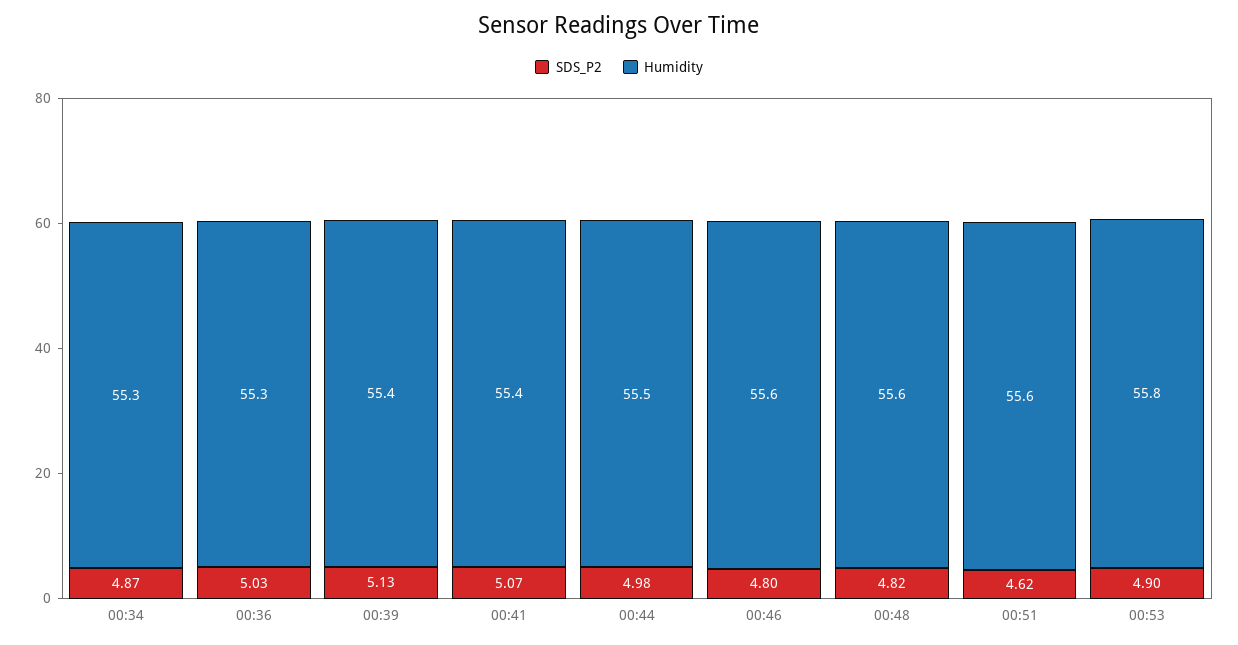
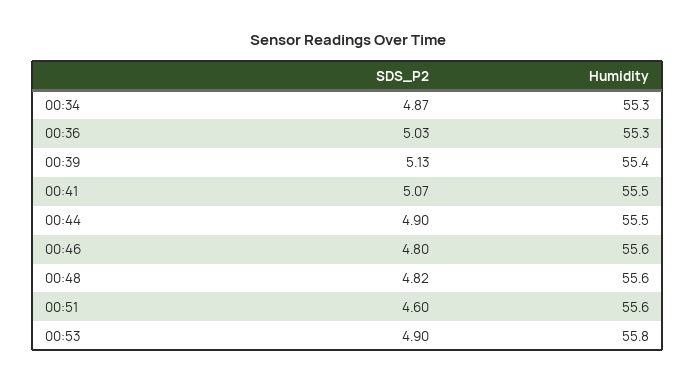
Humidity, 00:41: 55.4 -> 55.5
SDS_P2, 00:44: 4.98 -> 4.9
SDS_P2, 00:51: 4.62 -> 4.6

